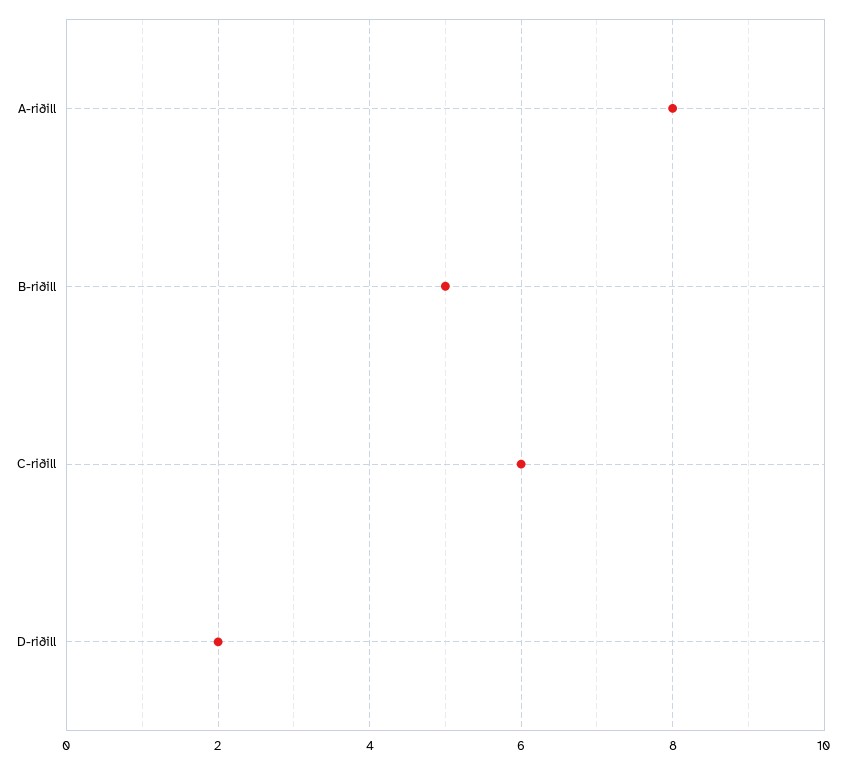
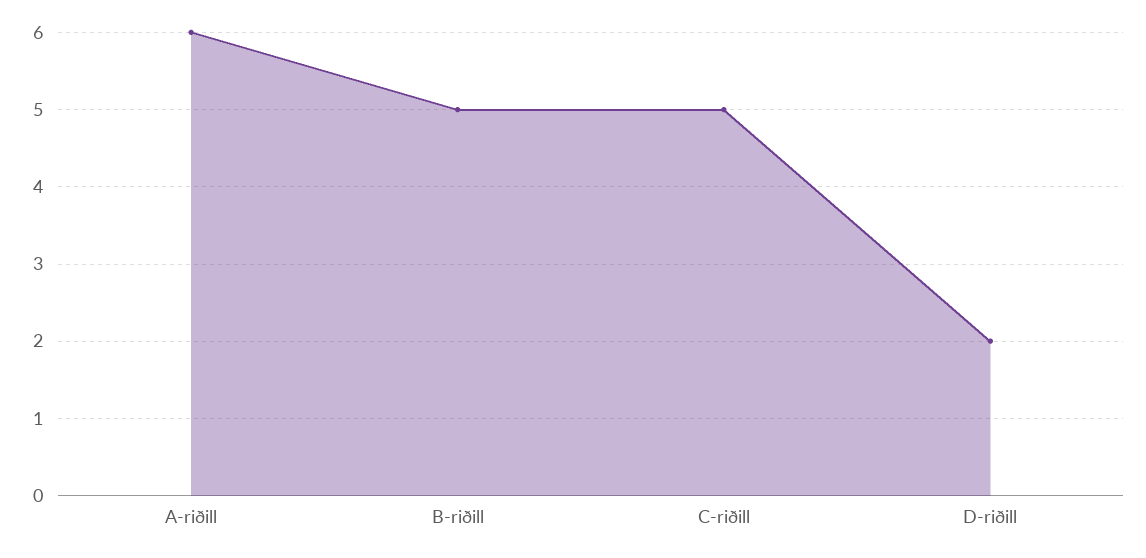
A-riðill: 8 -> 6
C-riðill: 6 -> 5

